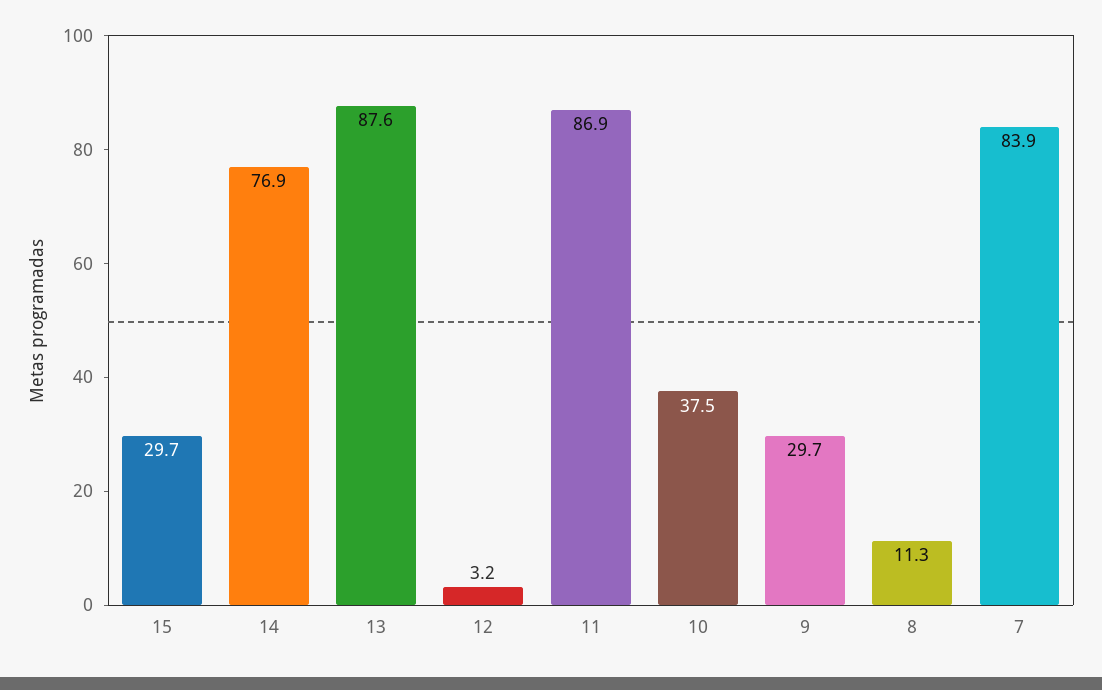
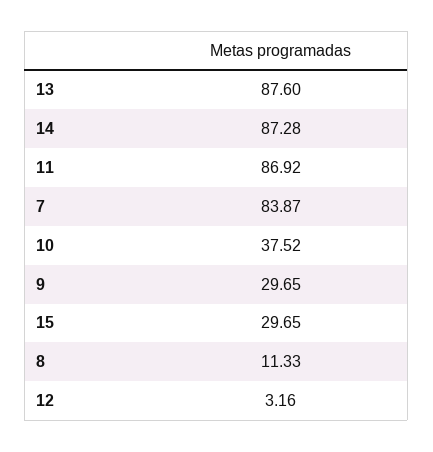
14: 76.9 -> 87.28

